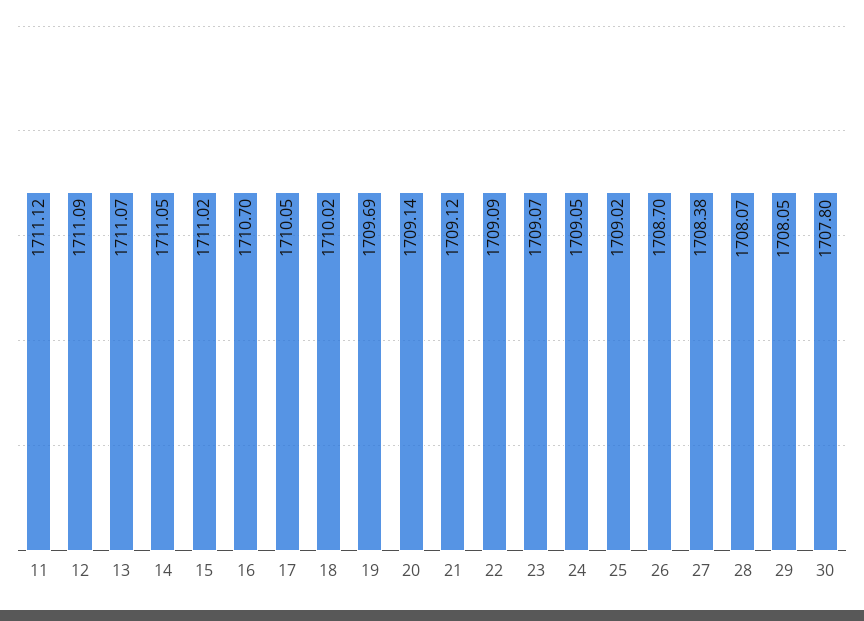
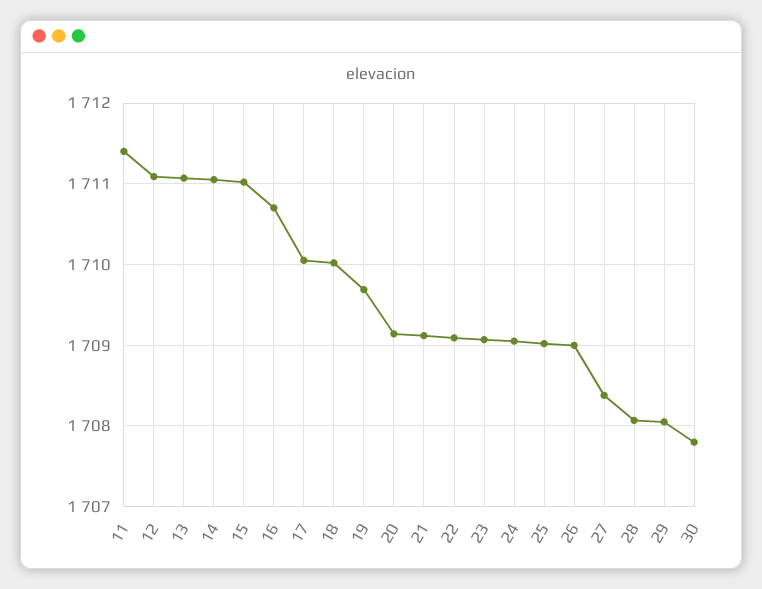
11: 1711.12 -> 1711.4
26: 1708.7 -> 1709

